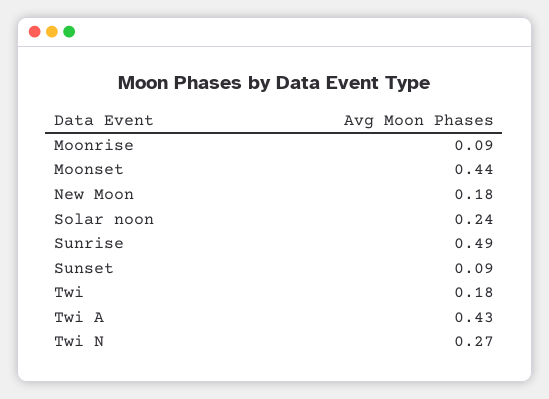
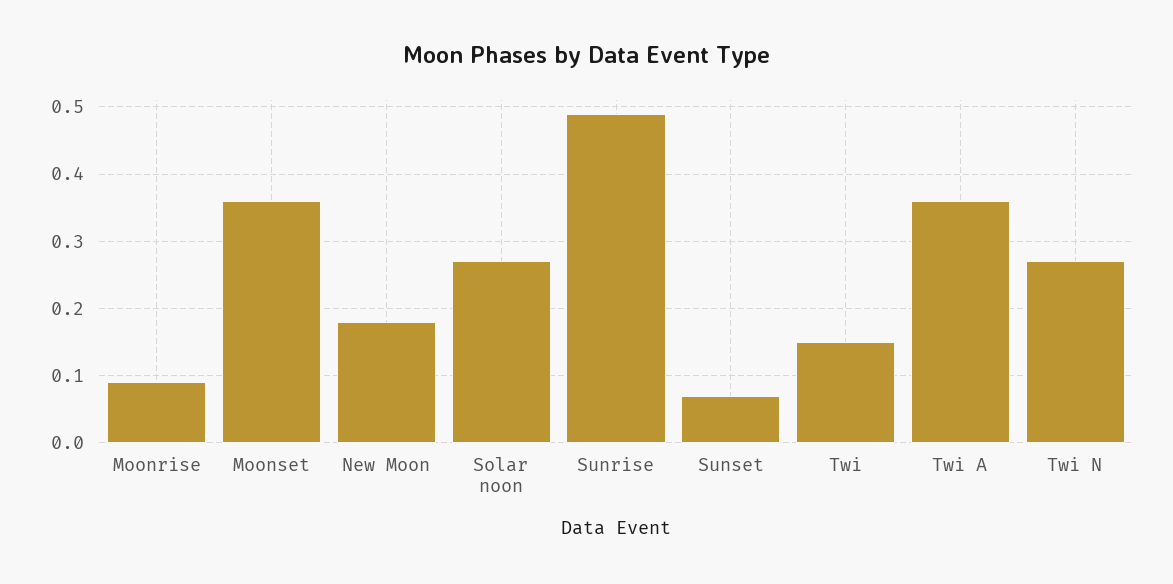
Moonset: 0.44 -> 0.36
Solar noon: 0.24 -> 0.27
Sunset: 0.09 -> 0.07
Twi: 0.18 -> 0.15
Twi A: 0.43 -> 0.36

